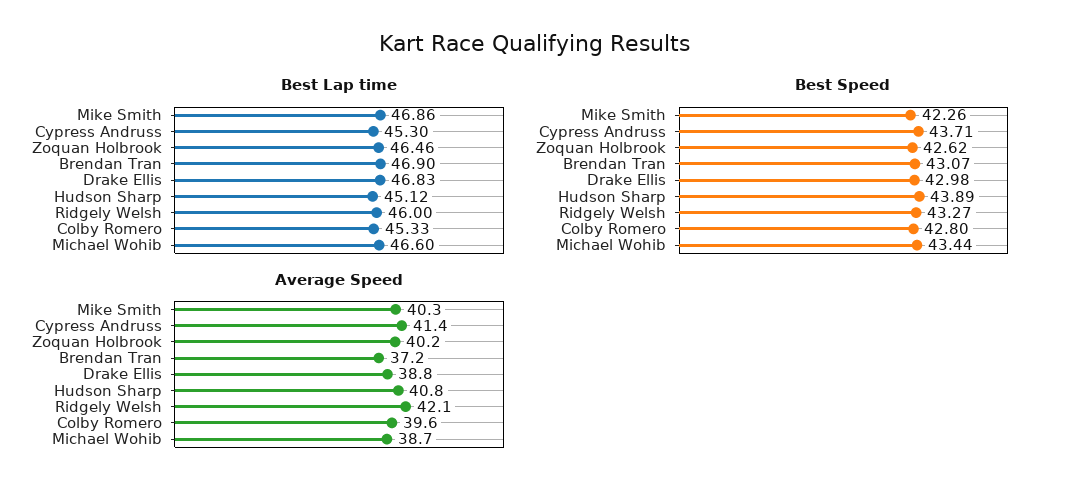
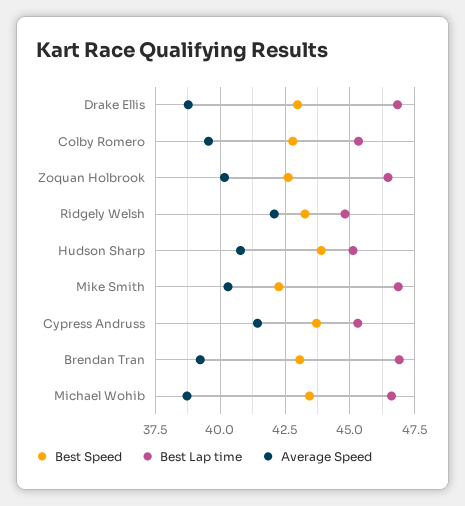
Best Lap time, Ridgely Welsh: 46 -> 44.75
Average Speed, Brendan Tran: 37.2 -> 39.25

